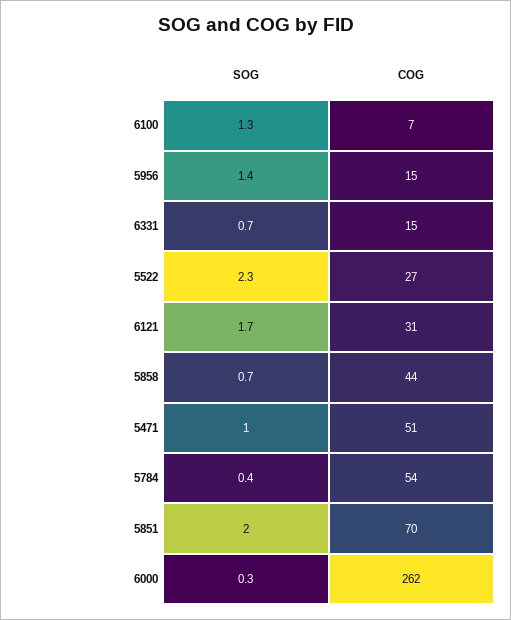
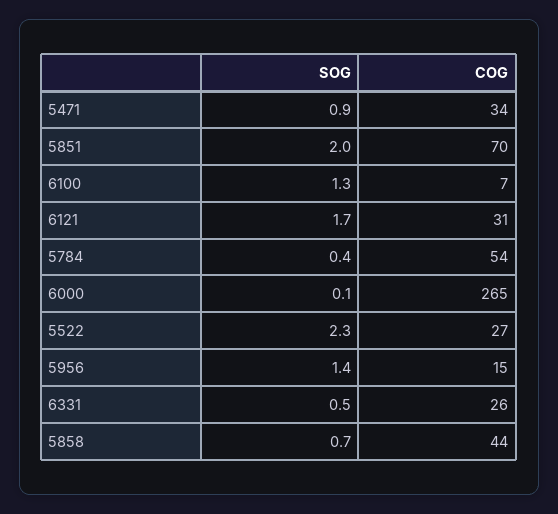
SOG, 6331: 0.7 -> 0.5
COG, 6331: 15 -> 26
SOG, 5471: 1 -> 0.9
COG, 5471: 51 -> 34
SOG, 6000: 0.3 -> 0.1
COG, 6000: 262 -> 265

